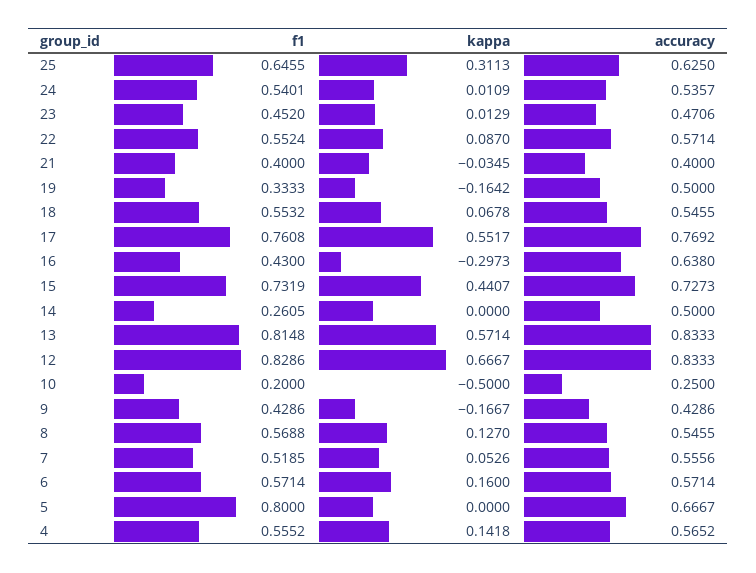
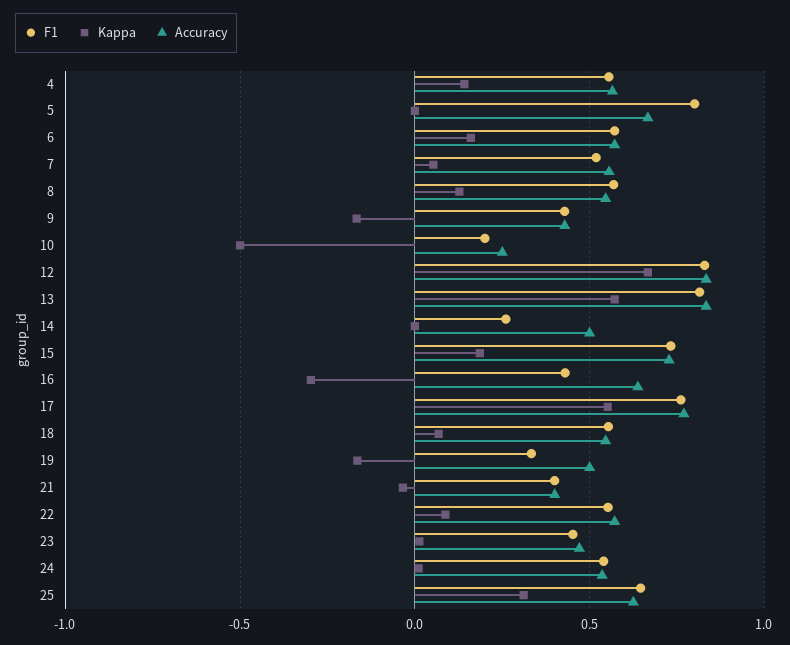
kappa, 15: 0.4407 -> 0.2

